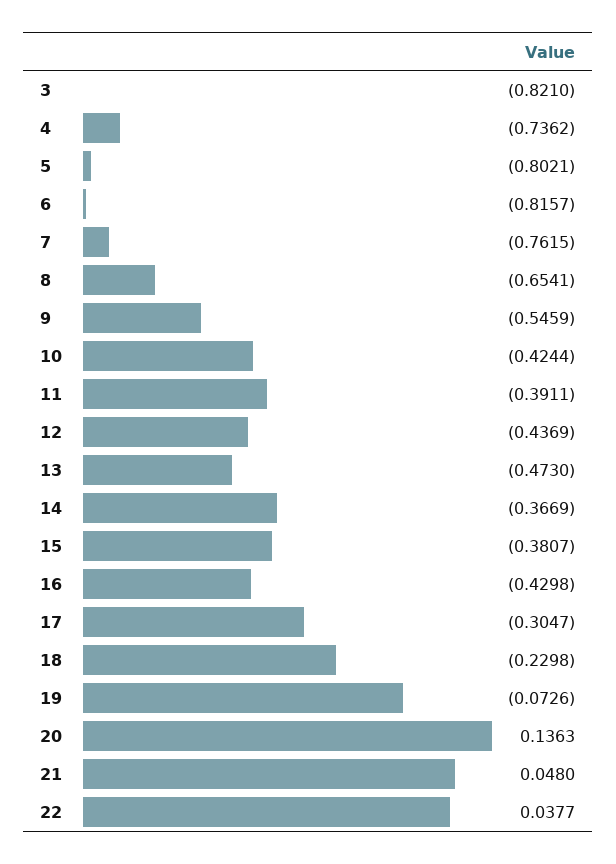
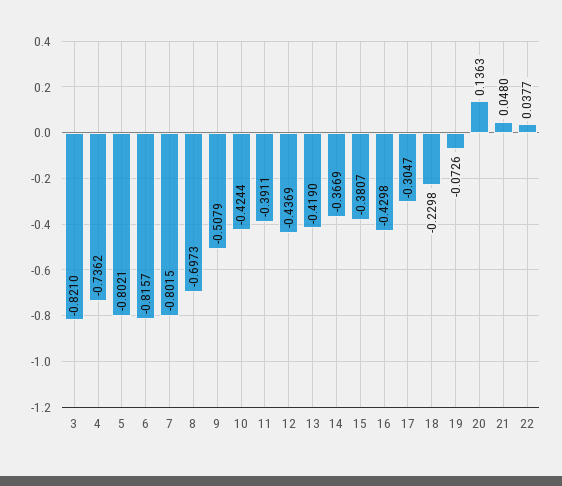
7: -0.7615 -> -0.8015
8: -0.6541 -> -0.6973
9: -0.5459 -> -0.5079
13: -0.473 -> -0.419

